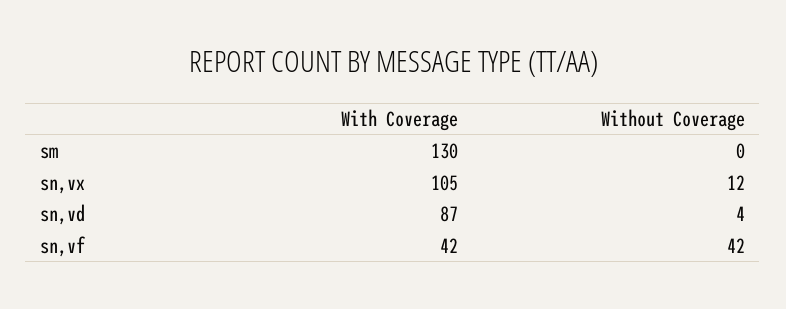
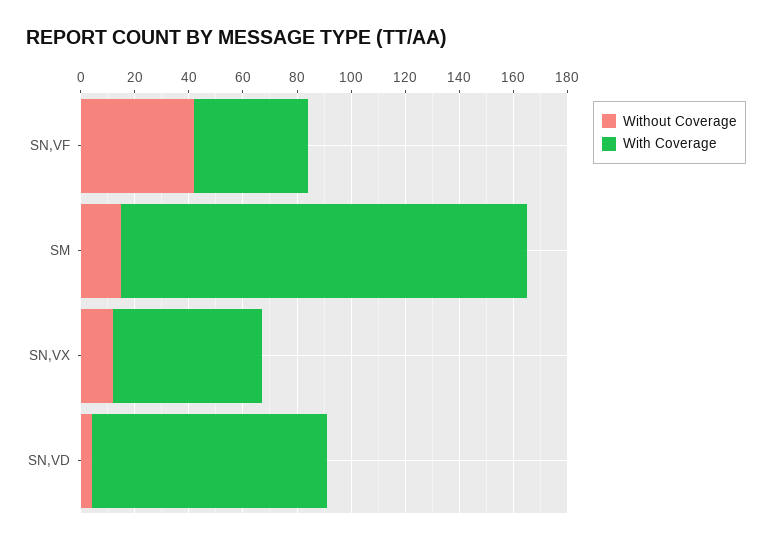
With Coverage, sm: 130 -> 150
Without Coverage, sm: 0 -> 15
With Coverage, sn,vx: 105 -> 55

